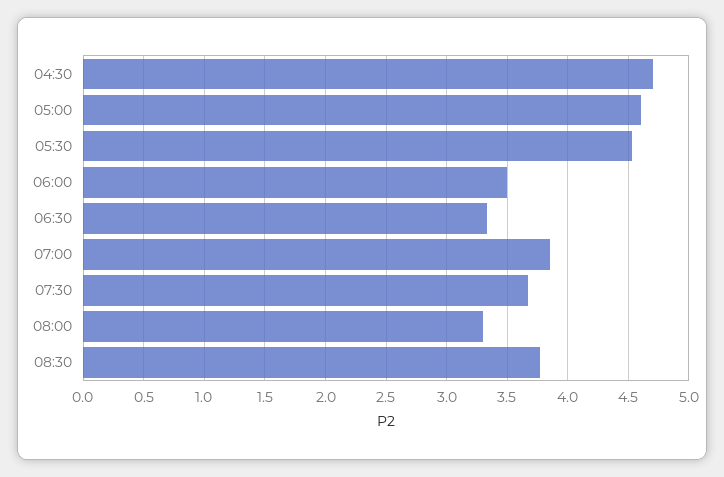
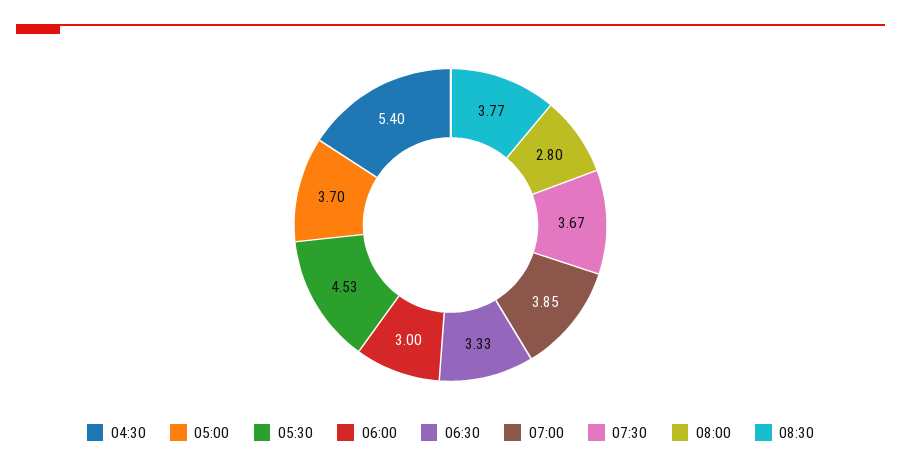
04:30: 4.7 -> 5.4
05:00: 4.6 -> 3.7
06:00: 3.5 -> 3
08:00: 3.3 -> 2.8

